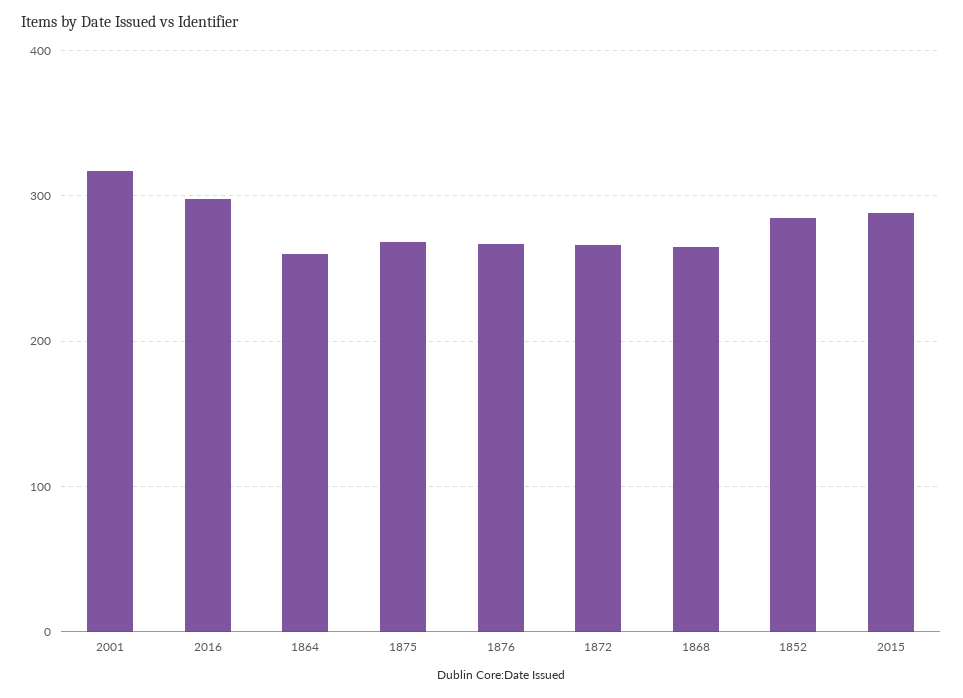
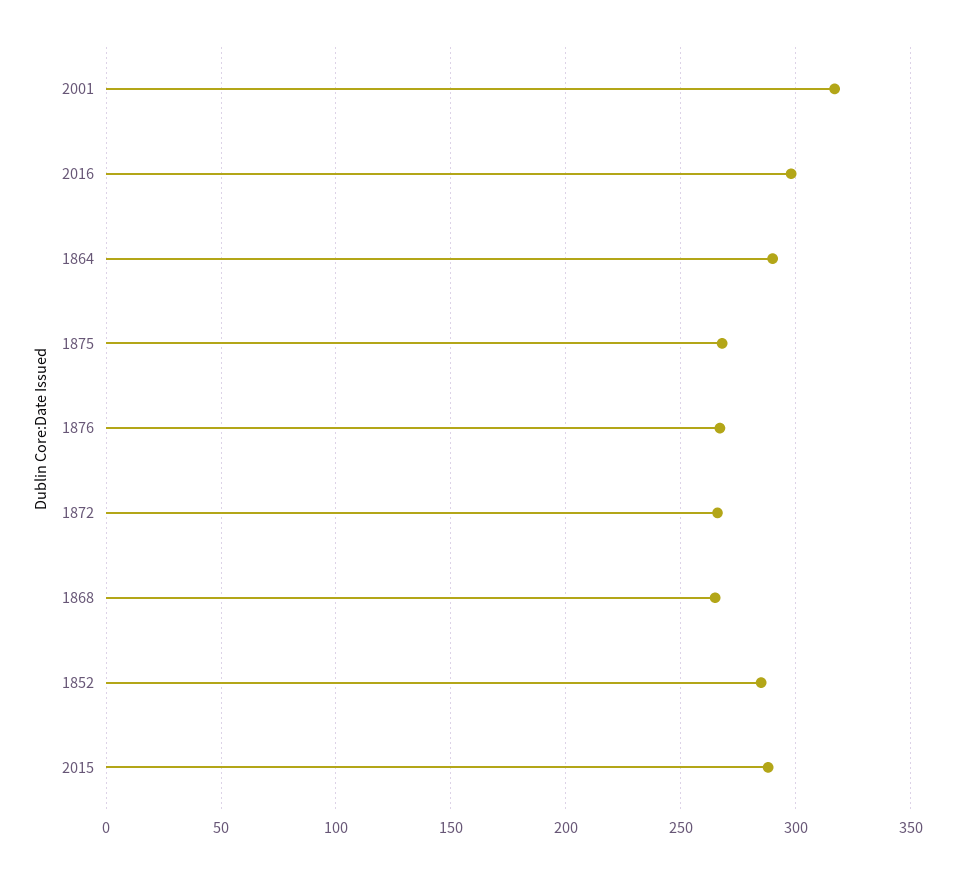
1864: 260 -> 290

